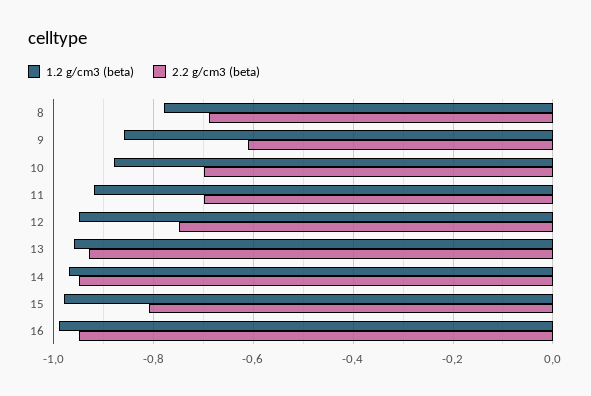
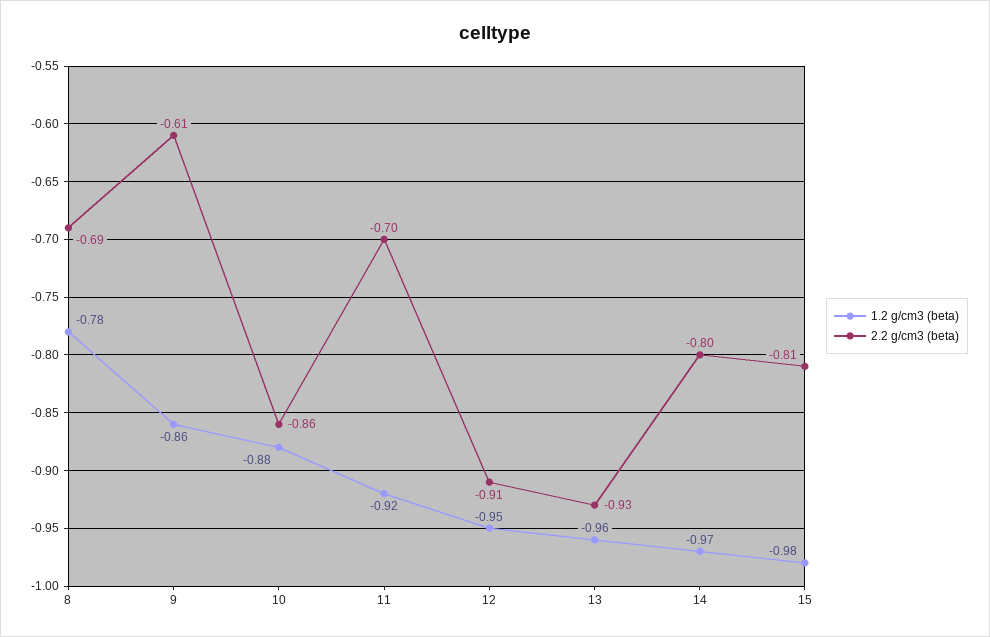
2.2 g/cm3 (beta), 10: -0.7 -> -0.86
2.2 g/cm3 (beta), 12: -0.75 -> -0.91
2.2 g/cm3 (beta), 14: -0.95 -> -0.8
1.2 g/cm3 (beta), 16: -1 -> none
2.2 g/cm3 (beta), 16: -0.95 -> none

